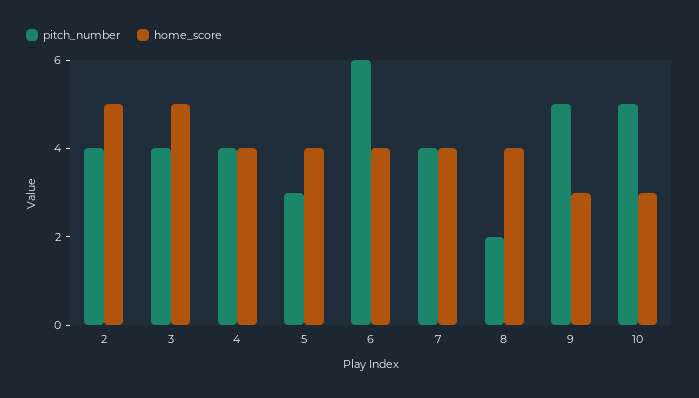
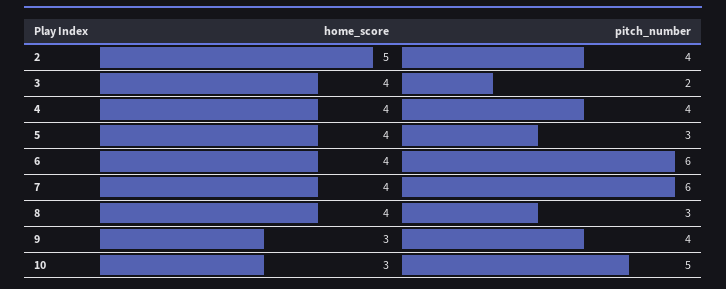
pitch_number, 3: 4 -> 2
home_score, 3: 5 -> 4
pitch_number, 7: 4 -> 6
pitch_number, 8: 2 -> 3
pitch_number, 9: 5 -> 4

